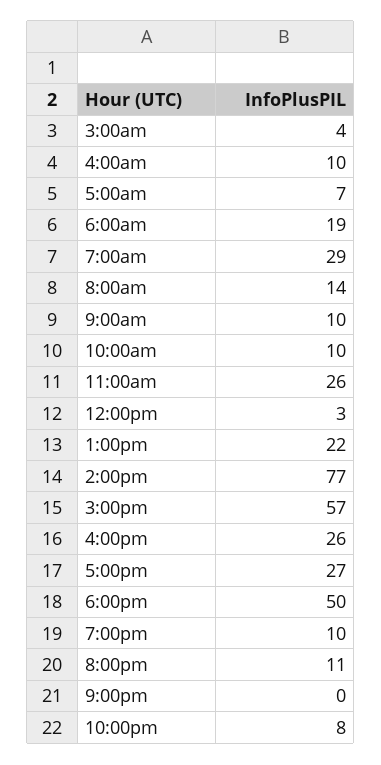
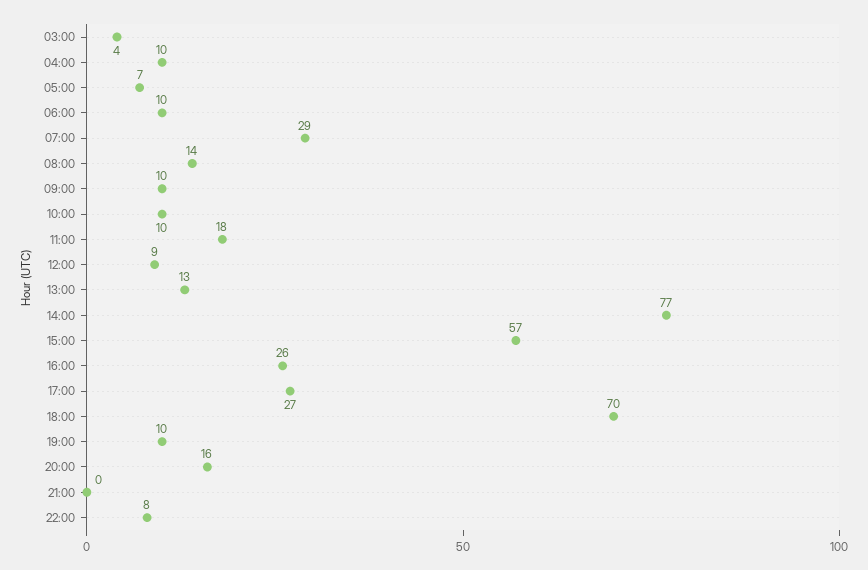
6:00am: 19 -> 10
11:00am: 26 -> 18
12:00pm: 3 -> 9
1:00pm: 22 -> 13
6:00pm: 50 -> 70
8:00pm: 11 -> 16

